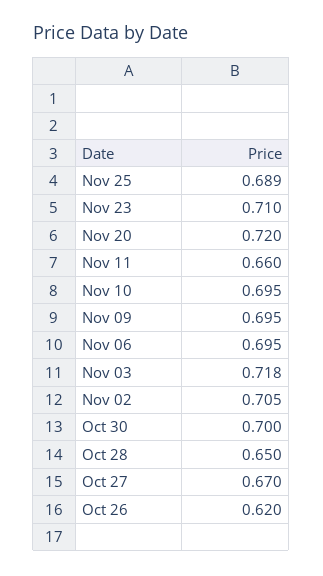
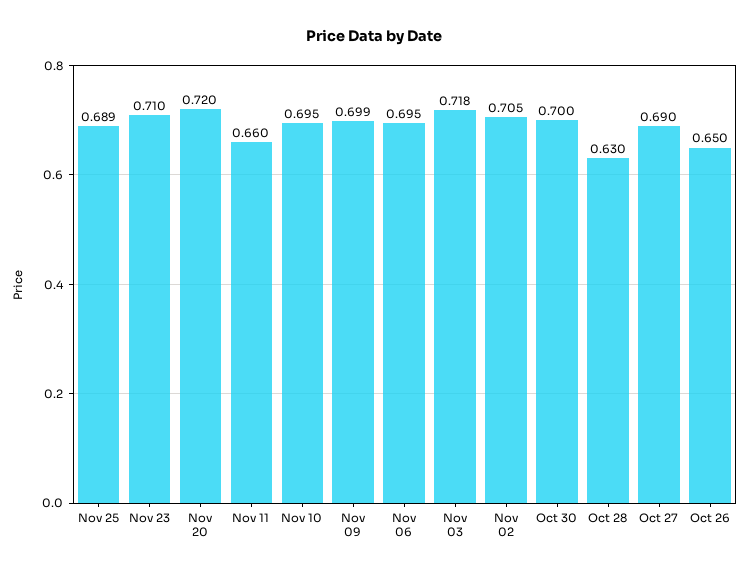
Nov 09: 0.695 -> 0.699
Oct 28: 0.65 -> 0.63
Oct 27: 0.67 -> 0.69
Oct 26: 0.62 -> 0.65

